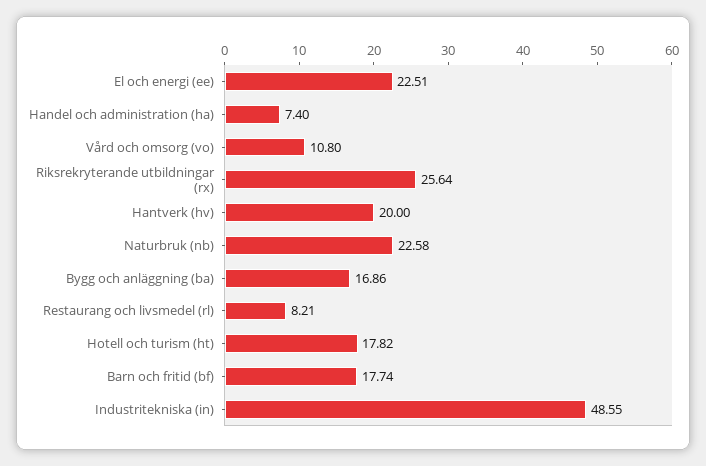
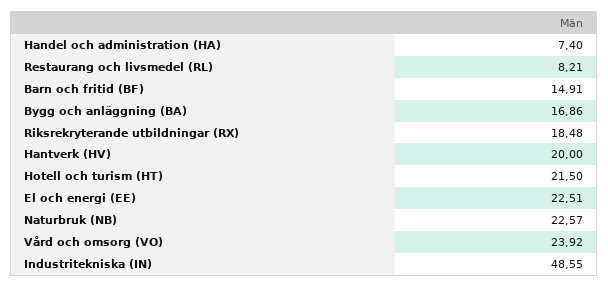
Vård och omsorg (vo): 10.8 -> 23.92
Riksrekryterande utbildningar (rx): 25.64 -> 18.48
Naturbruk (nb): 22.58 -> 22.57
Hotell och turism (ht): 17.82 -> 21.5
Barn och fritid (bf): 17.74 -> 14.91

